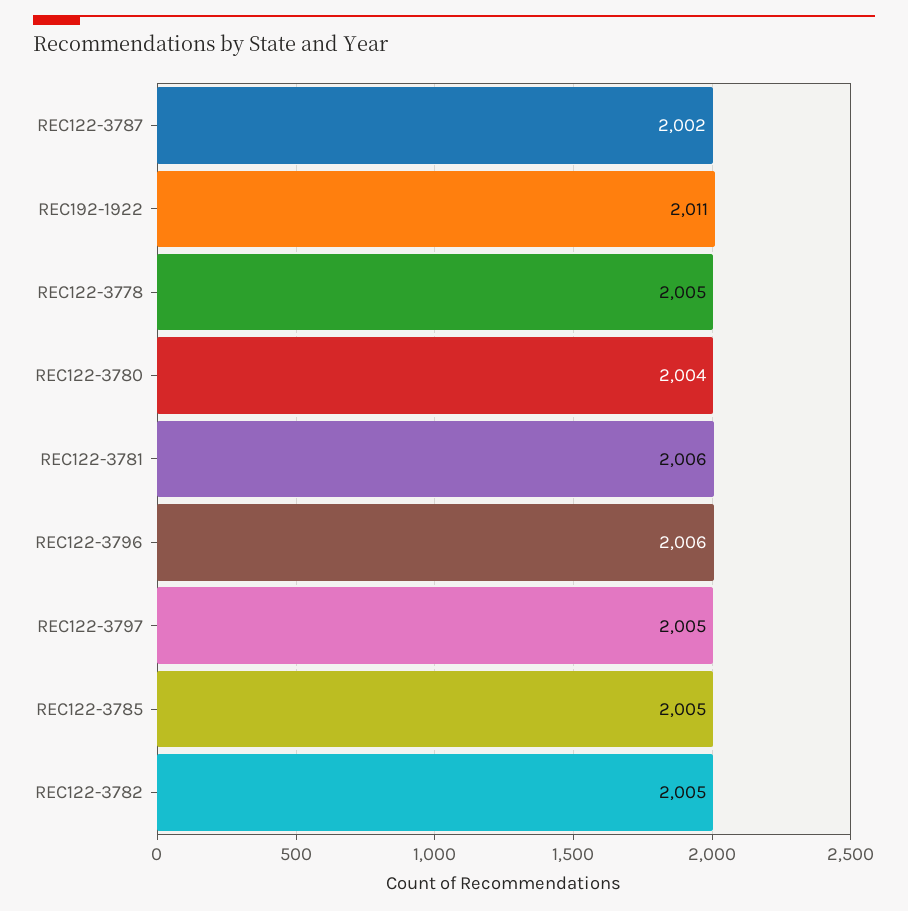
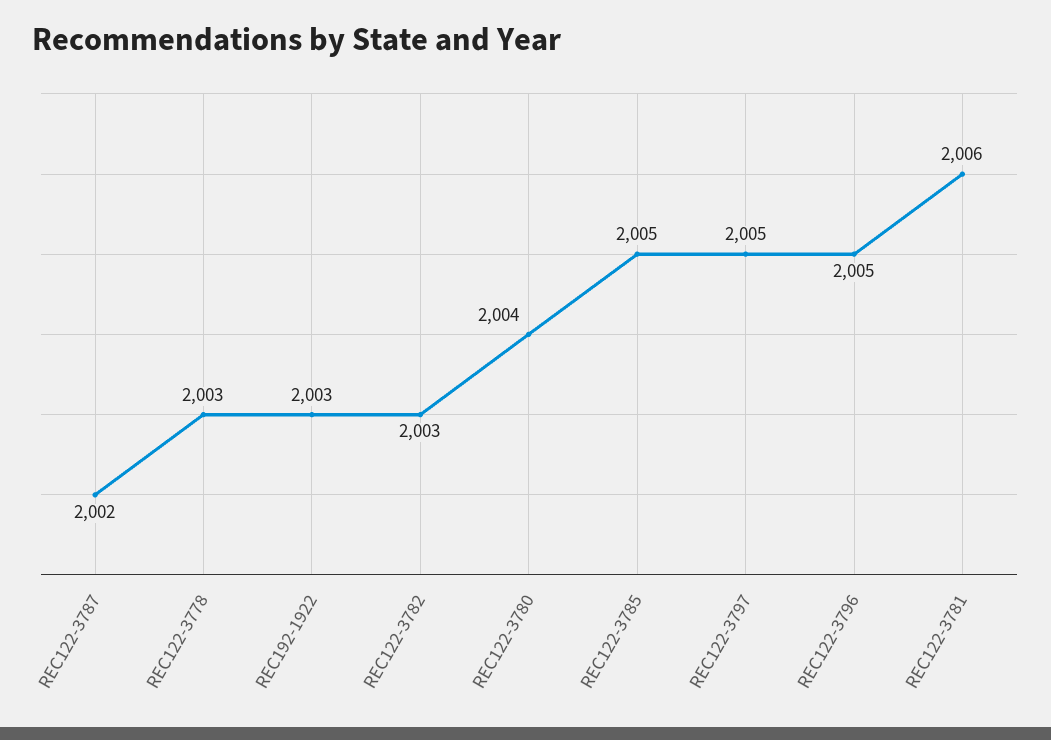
REC192-1922: 2011 -> 2003
REC122-3778: 2005 -> 2003
REC122-3796: 2006 -> 2005
REC122-3782: 2005 -> 2003

